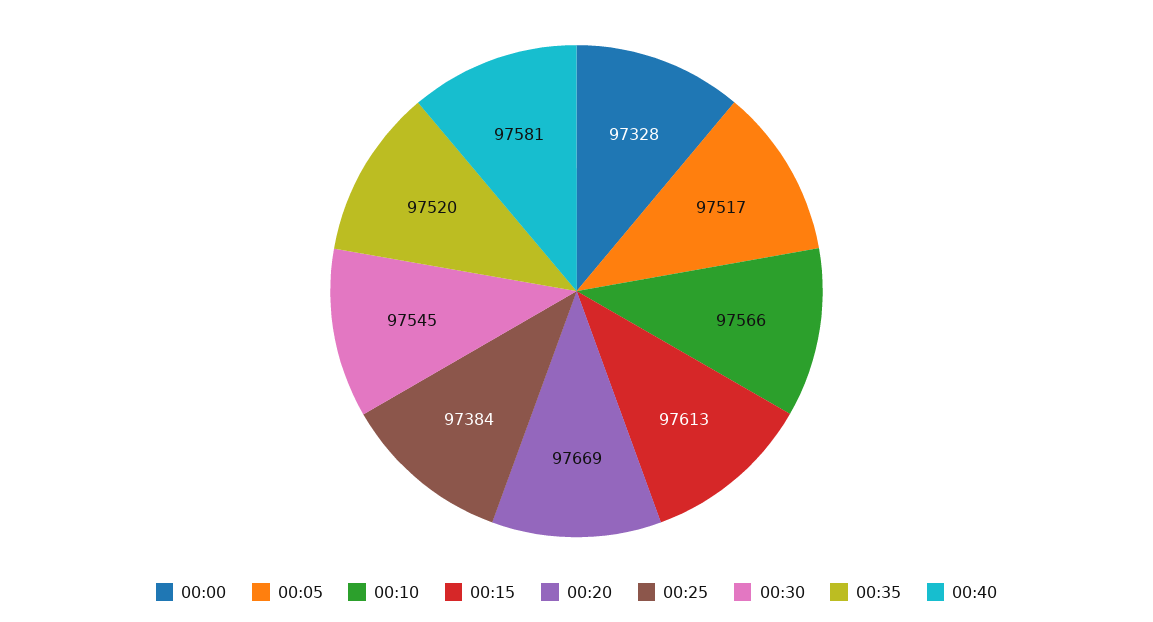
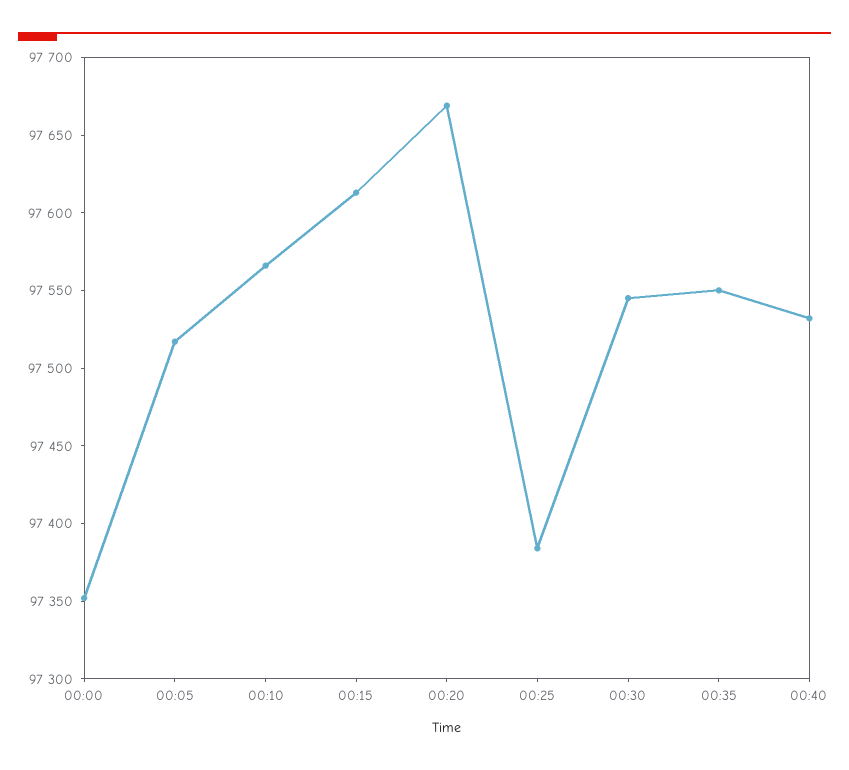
00:00: 97328 -> 97350
00:35: 97520 -> 97550
00:40: 97581 -> 97530

